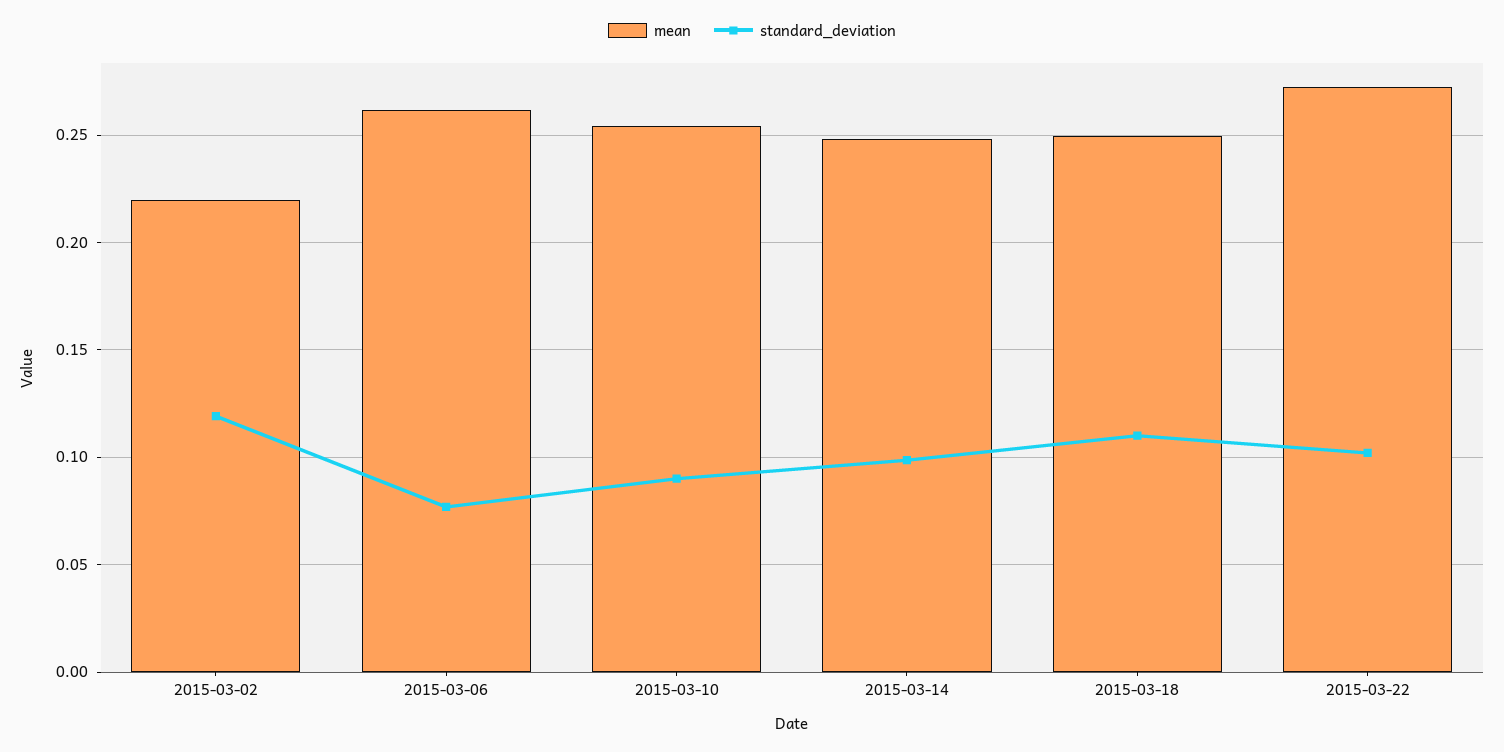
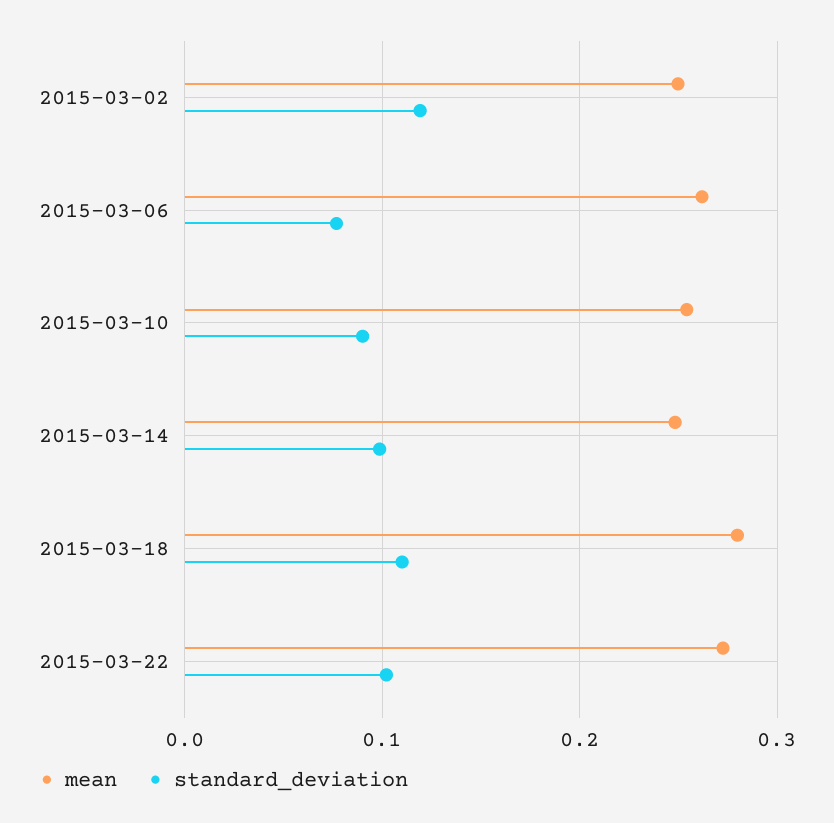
mean, 2015-03-02: 0.22 -> 0.25
mean, 2015-03-18: 0.25 -> 0.28

